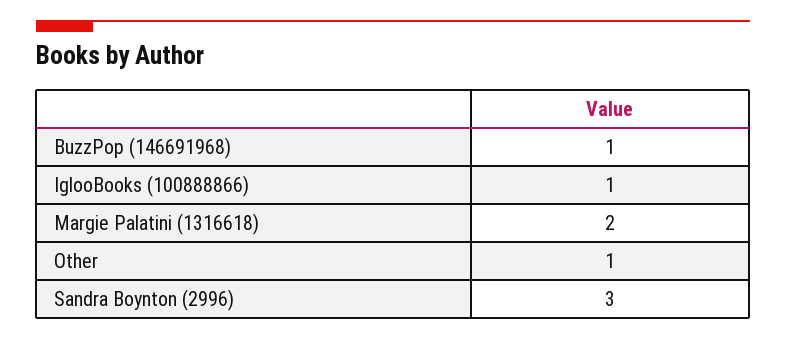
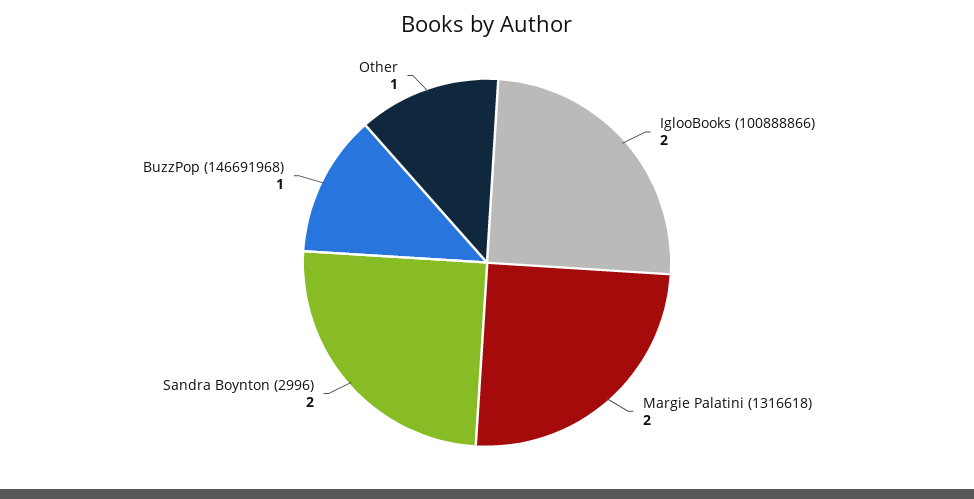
IglooBooks (100888866): 1 -> 2
Sandra Boynton (2996): 3 -> 2

